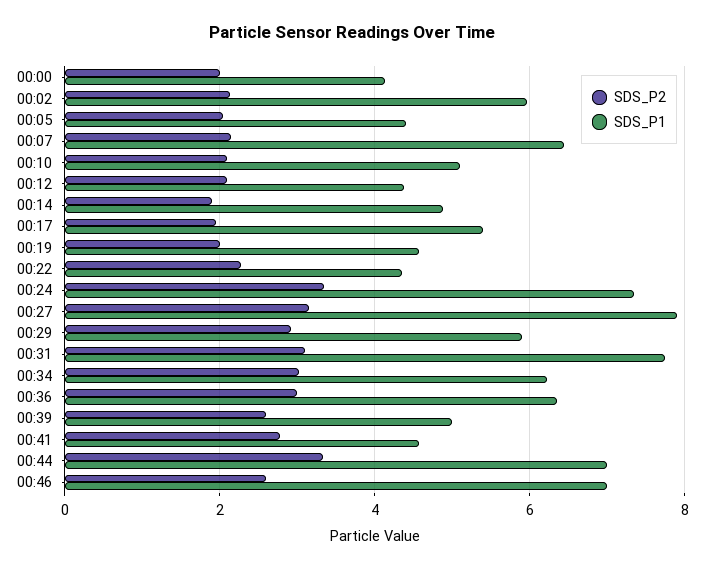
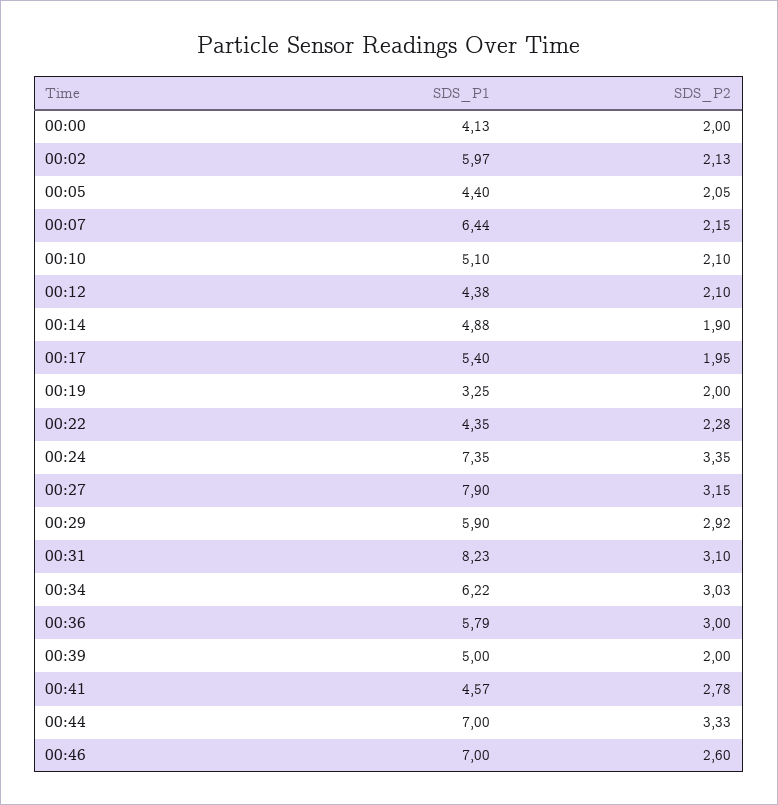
SDS_P1, 00:19: 4.6 -> 3.25
SDS_P1, 00:31: 7.8 -> 8.23
SDS_P1, 00:36: 6.4 -> 5.79
SDS_P2, 00:39: 2.6 -> 2

